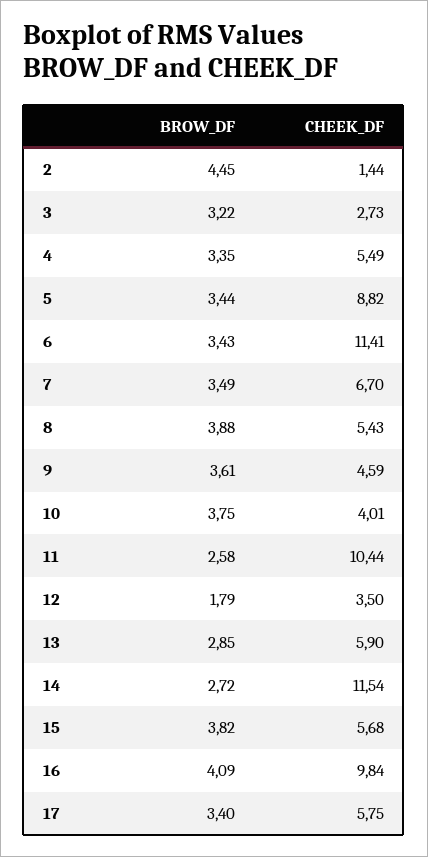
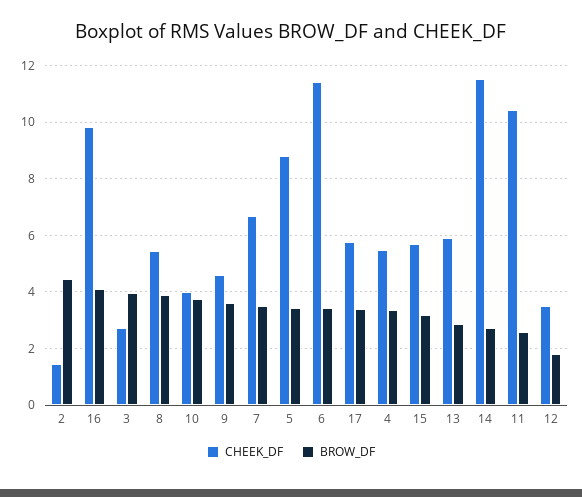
BROW_DF, 3: 3.22 -> 4
BROW_DF, 15: 3.82 -> 3.25

